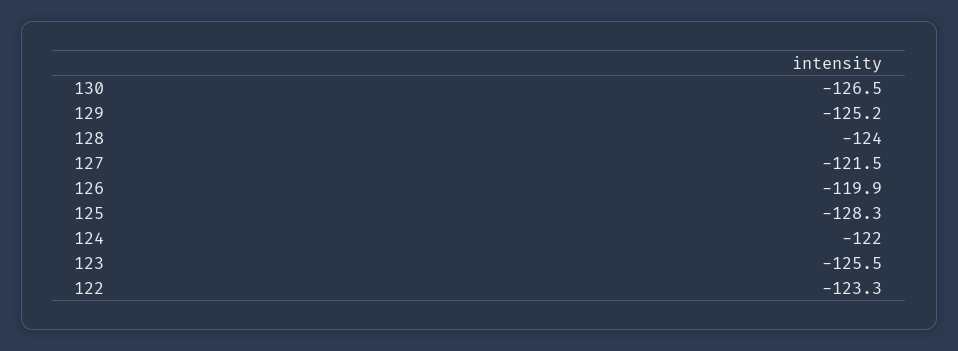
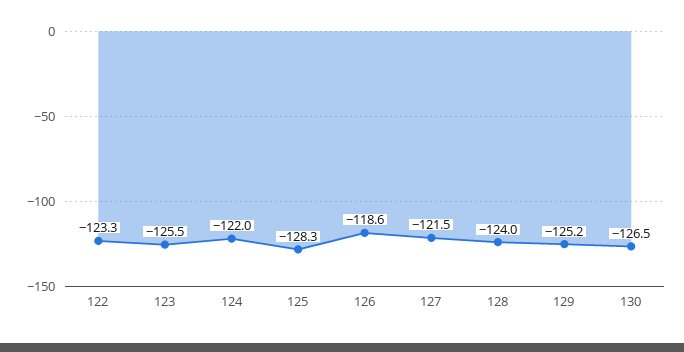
126: -119.9 -> -118.6

